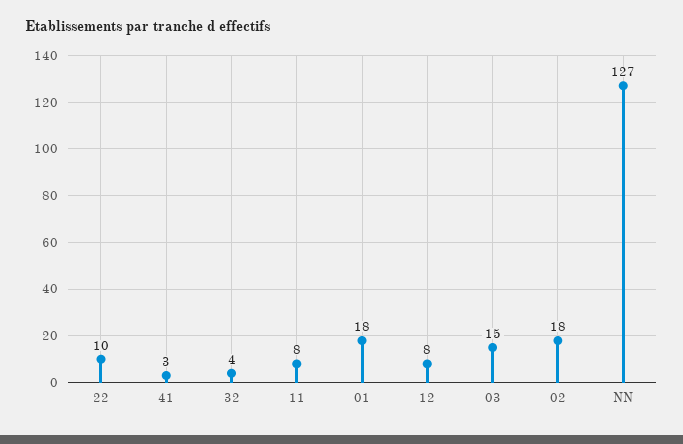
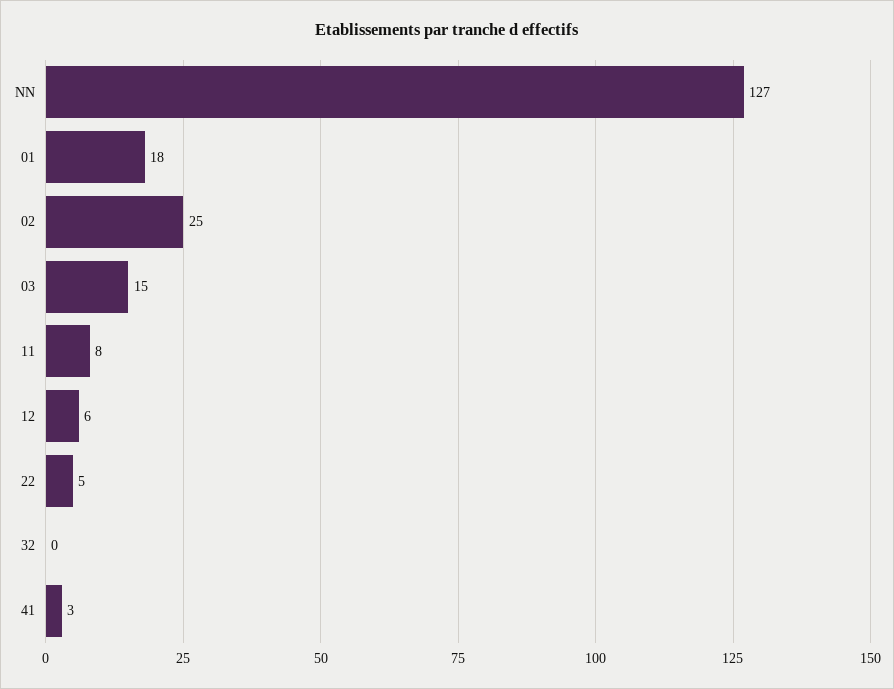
22: 10 -> 5
32: 4 -> 0
12: 8 -> 6
02: 18 -> 25

